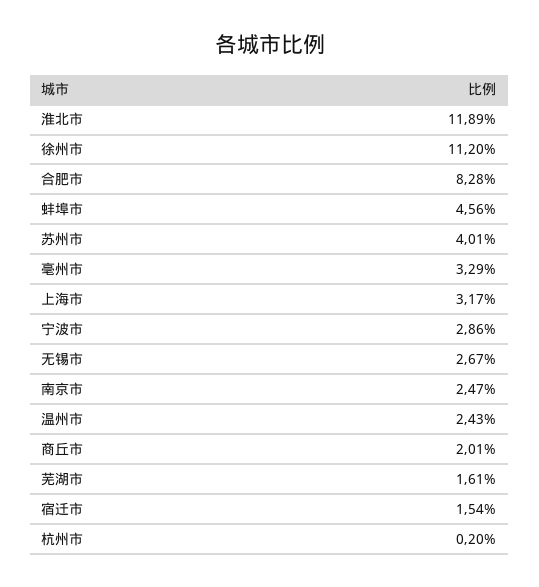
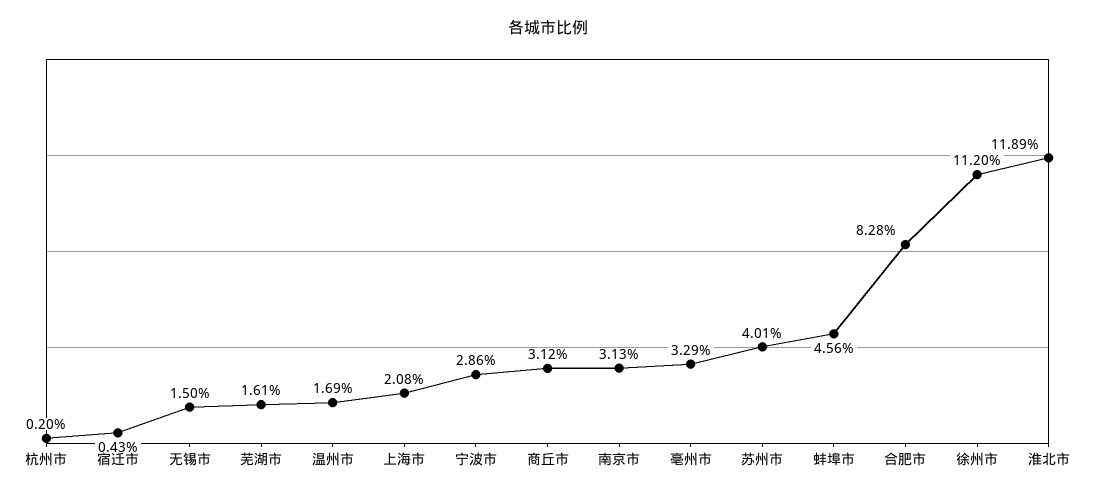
上海市: 3.17 -> 2.08
无锡市: 2.67 -> 1.5
南京市: 2.47 -> 3.13
温州市: 2.43 -> 1.69
商丘市: 2.01 -> 3.12
宿迁市: 1.54 -> 0.43

